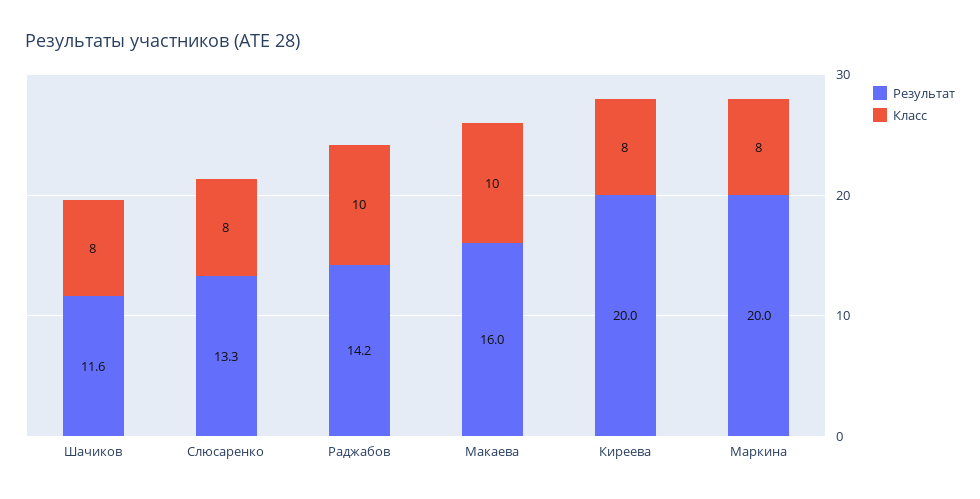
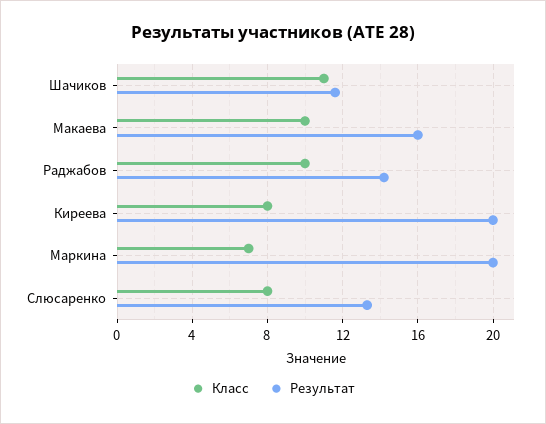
Класс, Шачиков: 8 -> 11
Класс, Маркина: 8 -> 7

